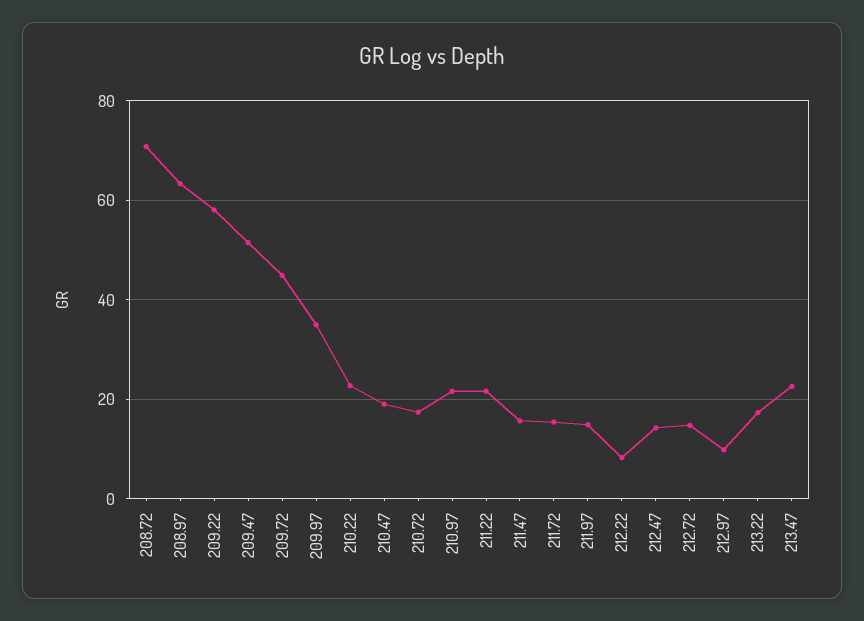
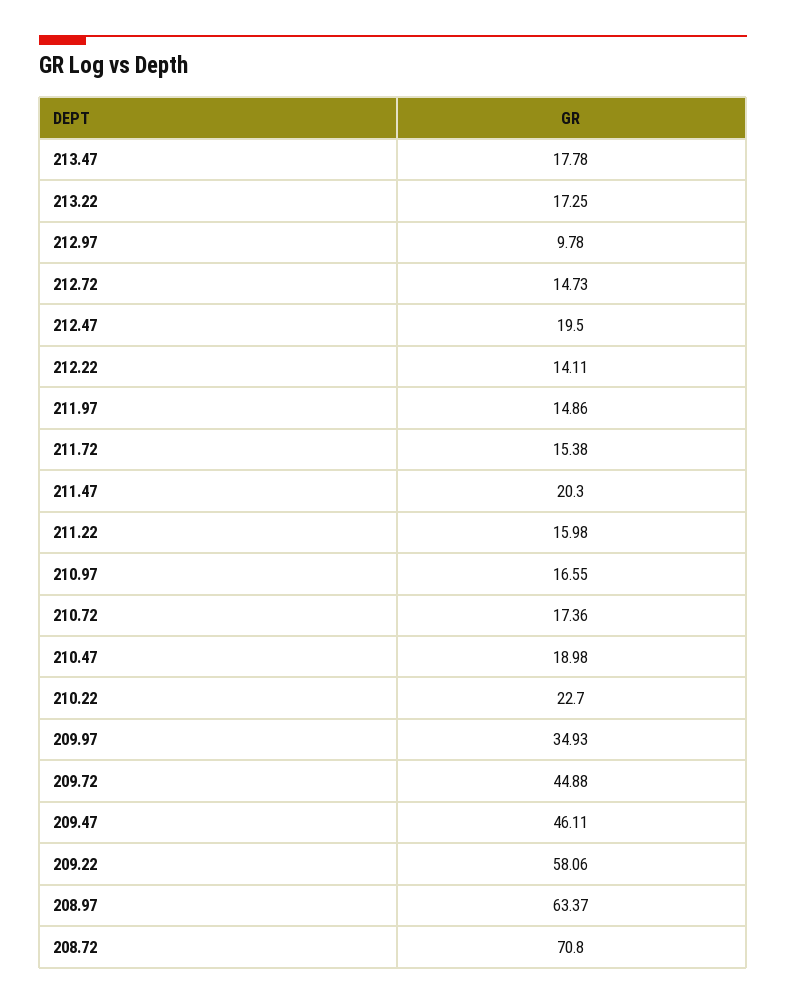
209.47: 52 -> 46.11
210.97: 22 -> 16.55
211.22: 22 -> 15.98
211.47: 16 -> 20.3
212.22: 8 -> 14.11
212.47: 14 -> 19.5
213.47: 22 -> 17.78

